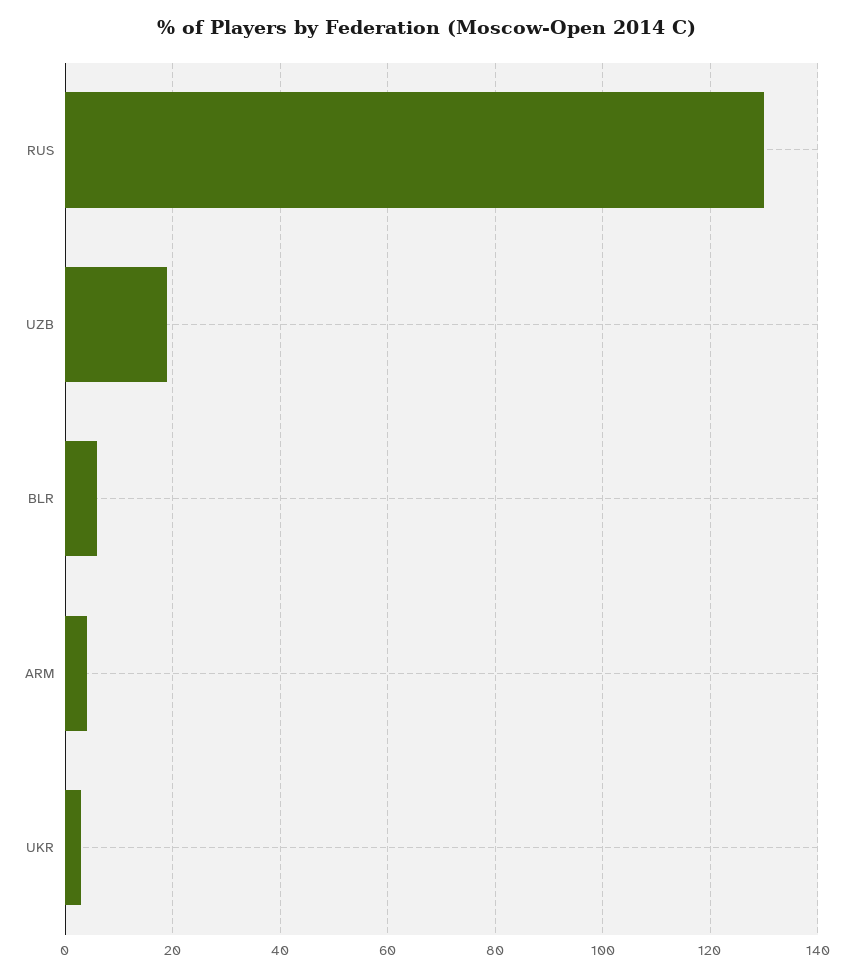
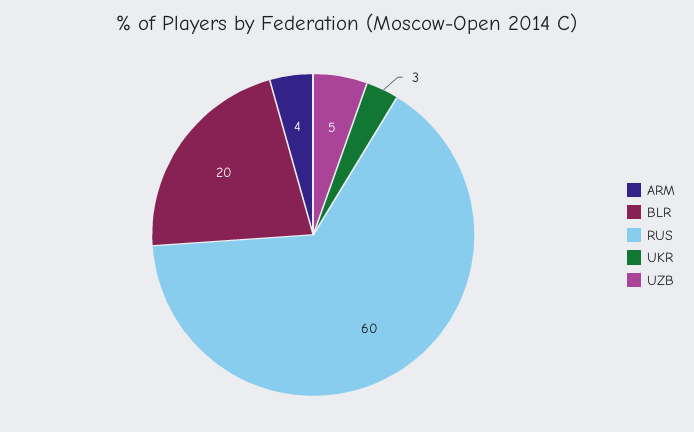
RUS: 130 -> 60
UZB: 20 -> 5
BLR: 5 -> 20

